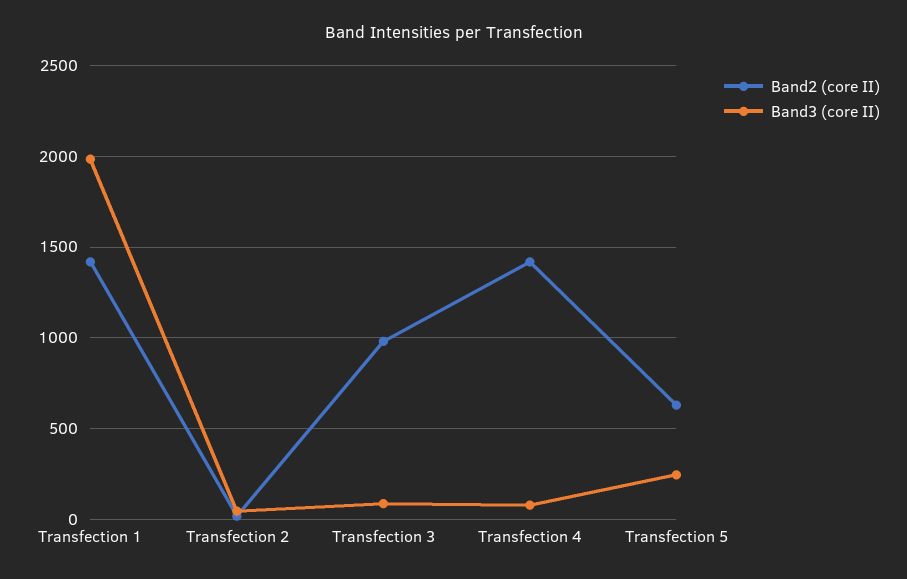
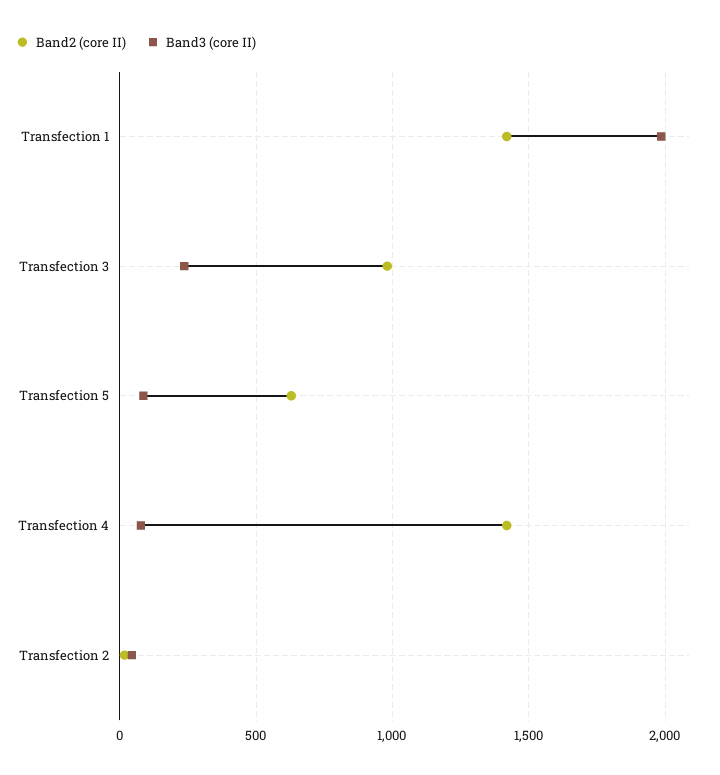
Band3 (core II), Transfection 3: 100 -> 250
Band3 (core II), Transfection 5: 250 -> 100

